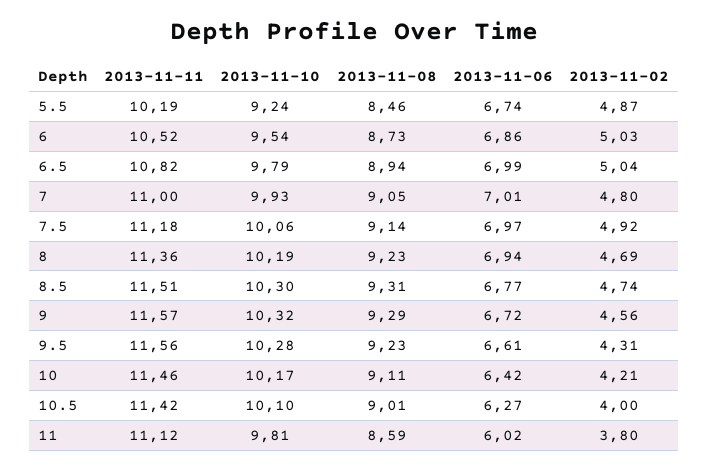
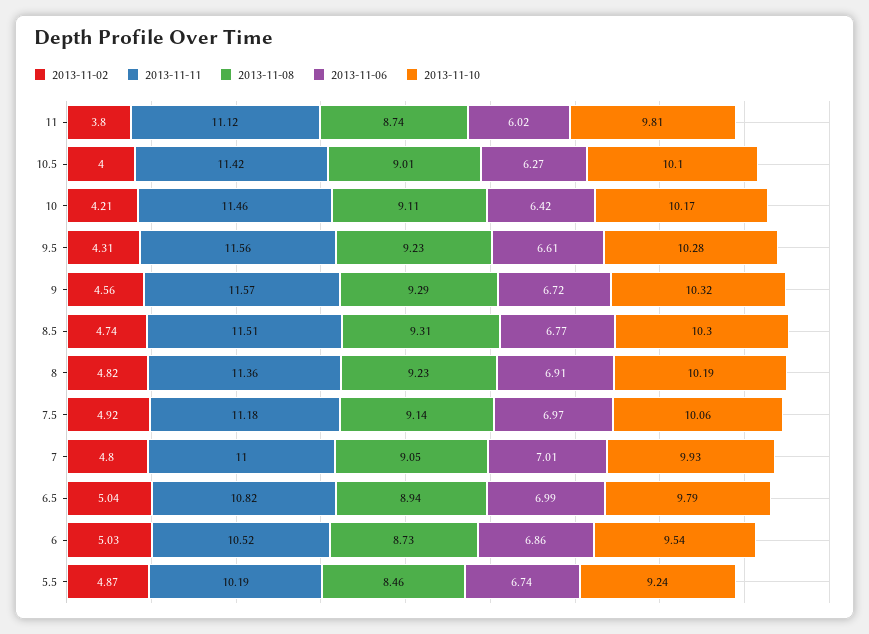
2013-11-06, 8: 6.94 -> 6.91
2013-11-02, 8: 4.69 -> 4.82
2013-11-08, 11: 8.59 -> 8.74

